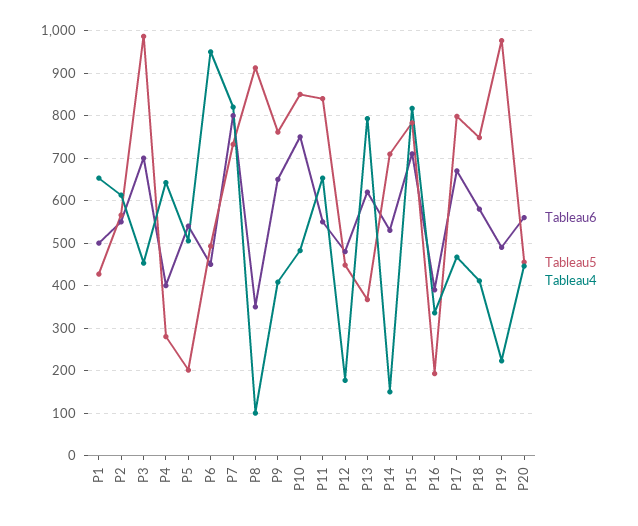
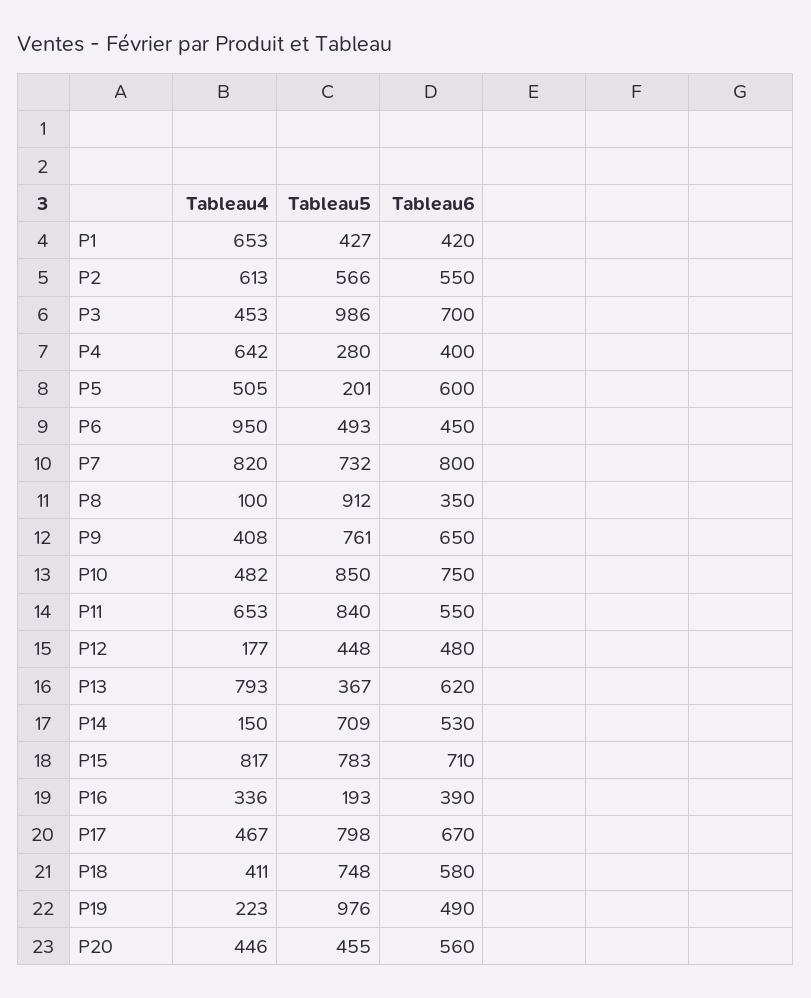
Tableau6, P1: 500 -> 420
Tableau6, P5: 540 -> 600

